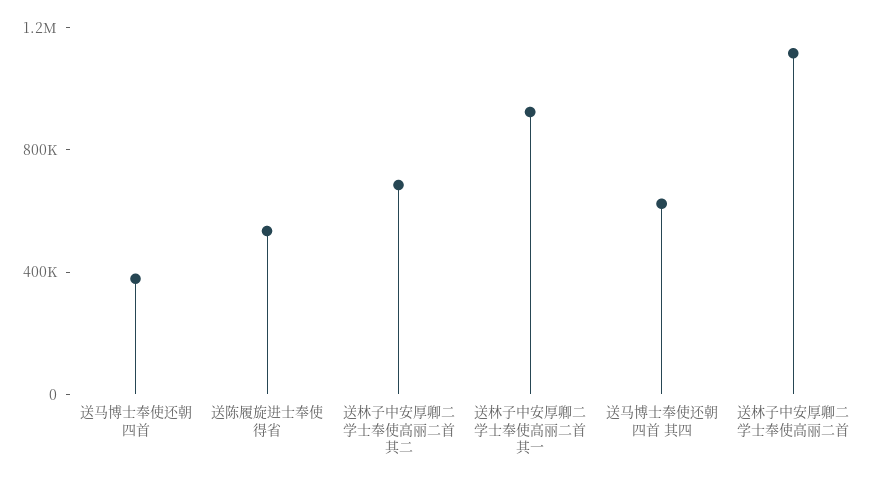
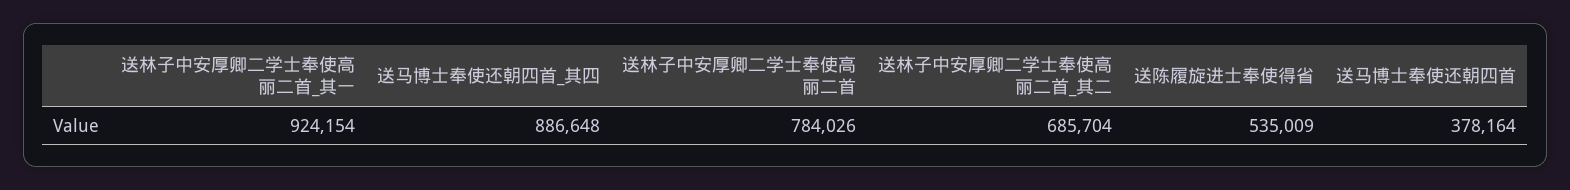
送马博士奉使还朝四首 其四: 600000 -> 886648
送林子中安厚卿二学士奉使高丽二首: 1100000 -> 784026

